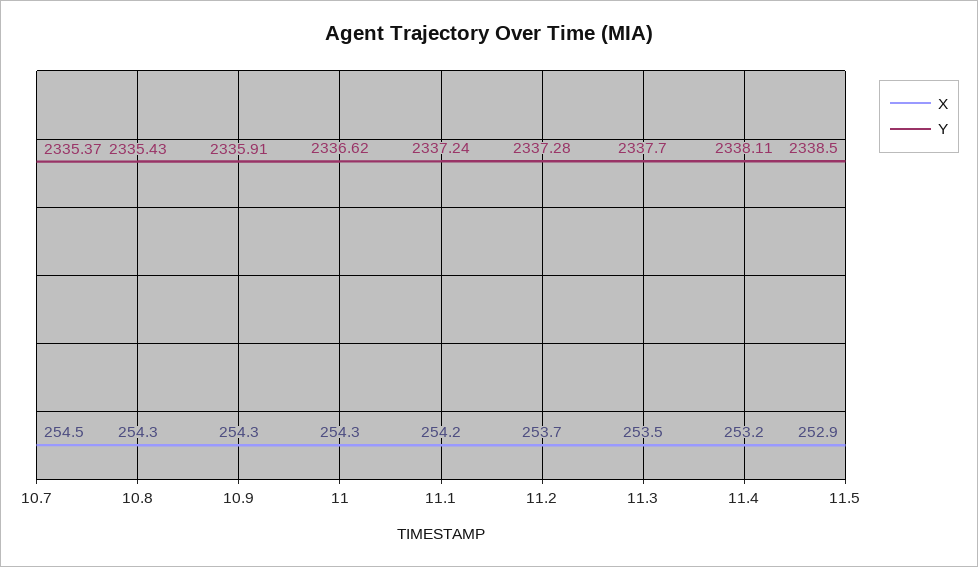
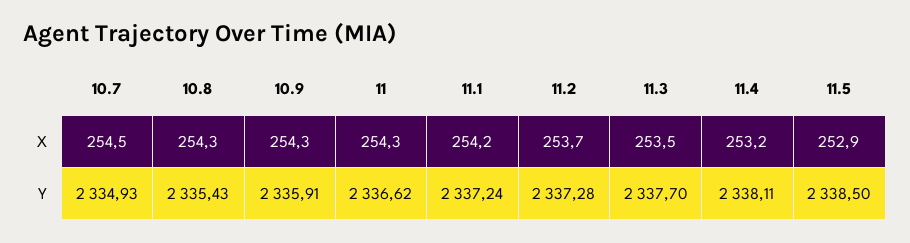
Y, 10.7: 2335.37 -> 2334.93

